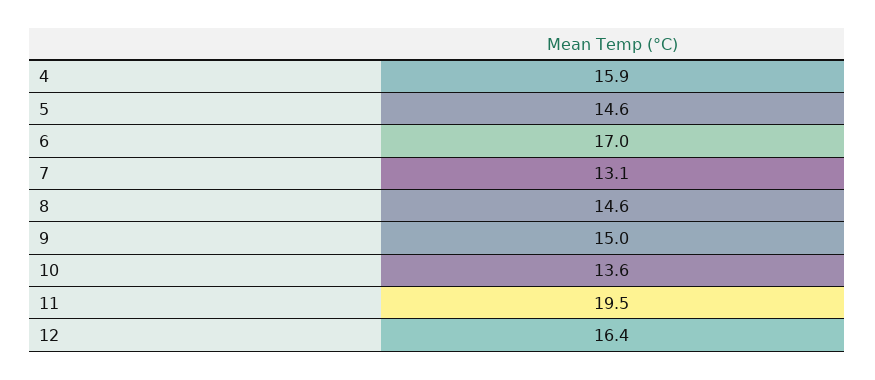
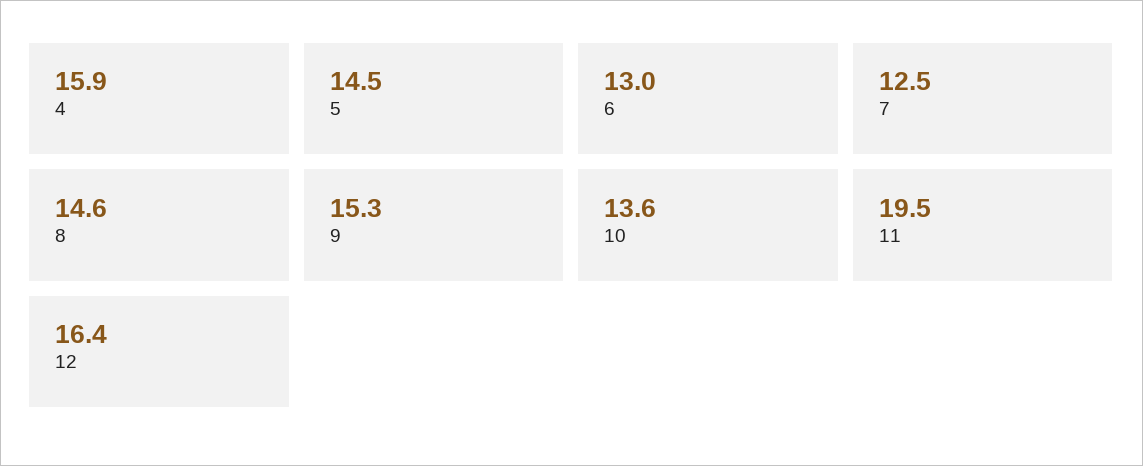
5: 14.6 -> 14.5
6: 17 -> 13
7: 13.1 -> 12.5
9: 15 -> 15.3

